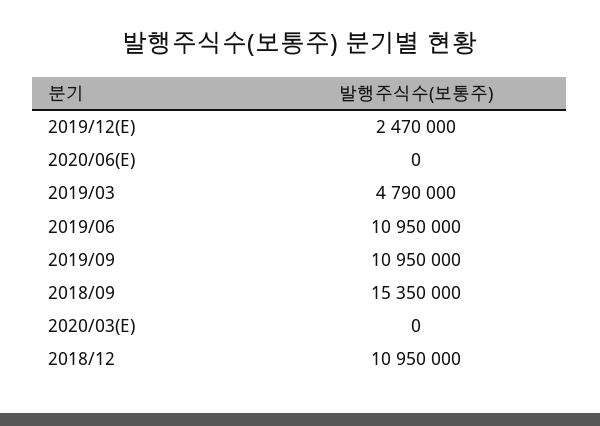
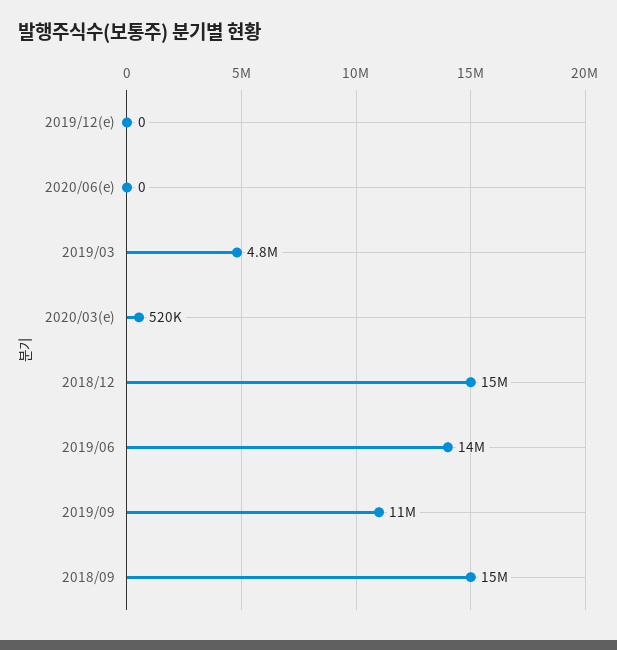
2019/12(E): 2470000 -> 0
2019/06: 10950000 -> 14000000
2020/03(E): 0 -> 520000
2018/12: 10950000 -> 15000000

